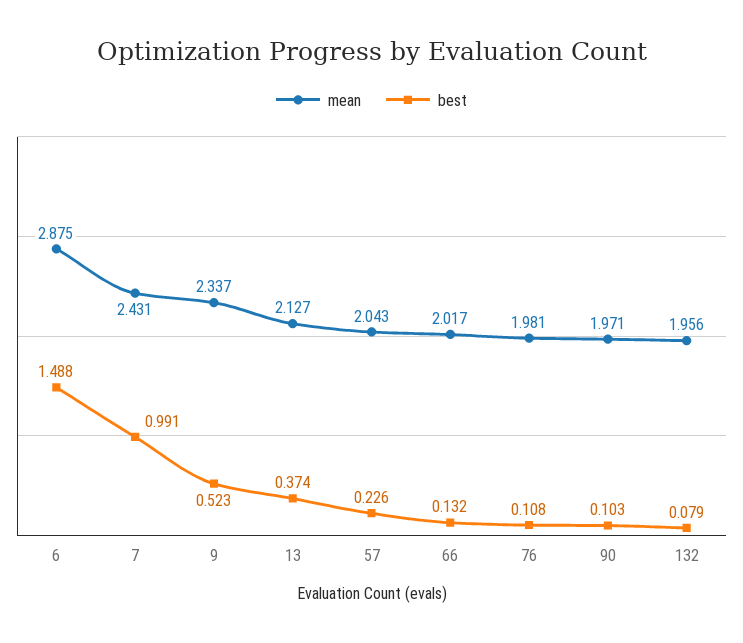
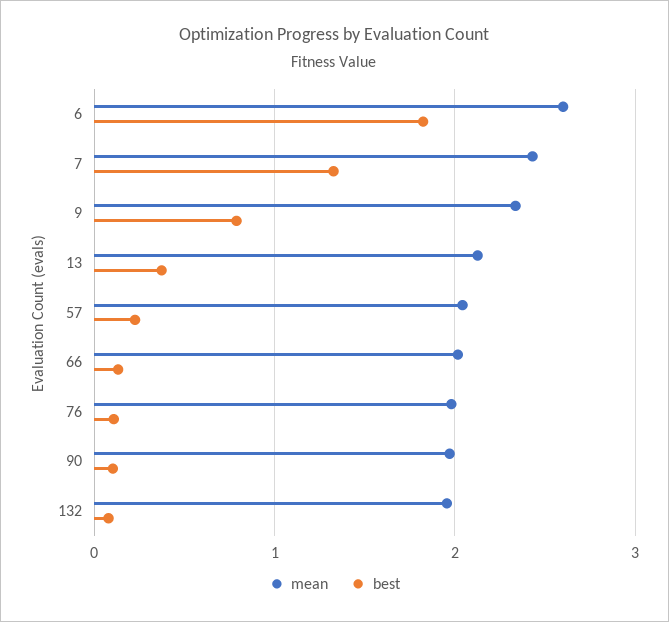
mean, 6: 2.875 -> 2.6
best, 6: 1.488 -> 1.8
best, 7: 0.991 -> 1.3
best, 9: 0.523 -> 0.8

